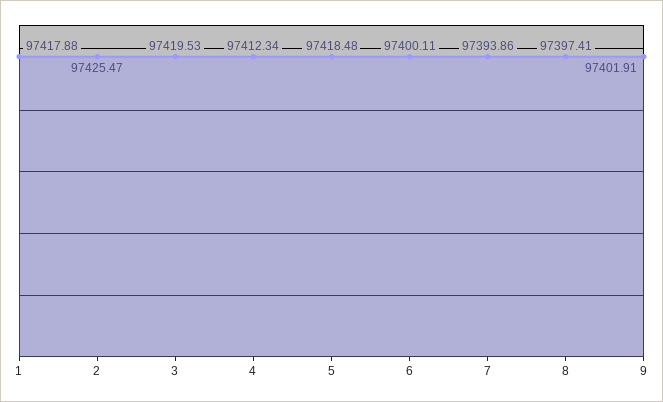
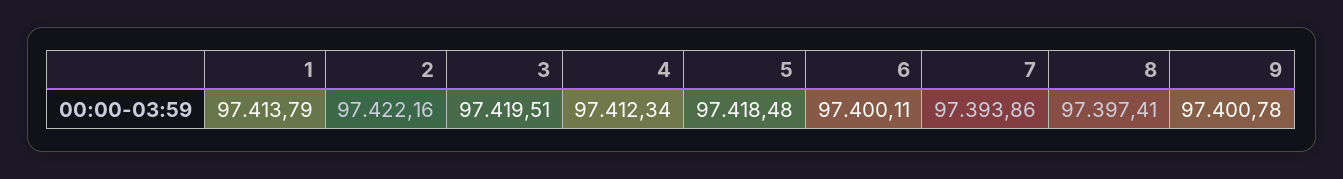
1: 97417.88 -> 97413.79
2: 97425.47 -> 97422.16
3: 97419.53 -> 97419.51
9: 97401.91 -> 97400.78

